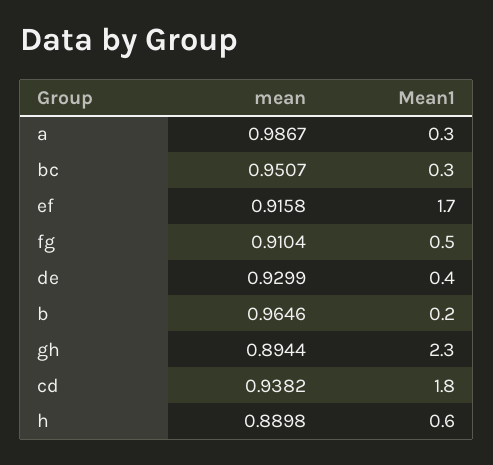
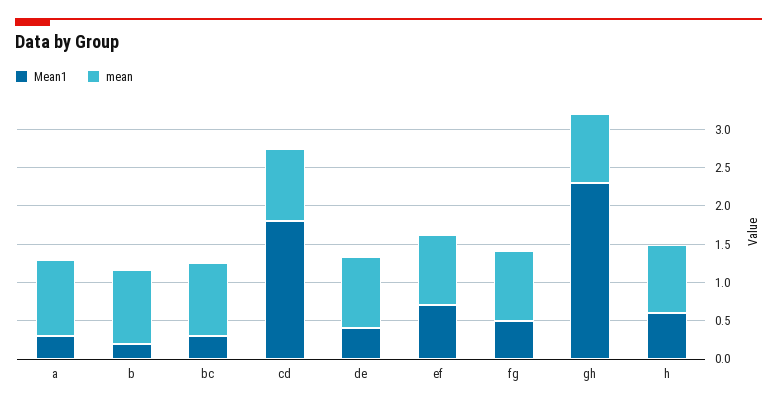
Mean1, ef: 1.7 -> 0.75

